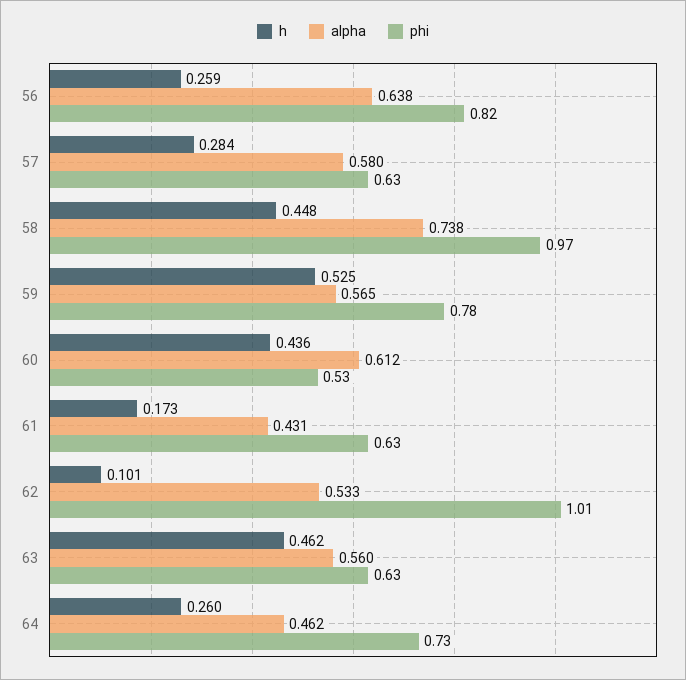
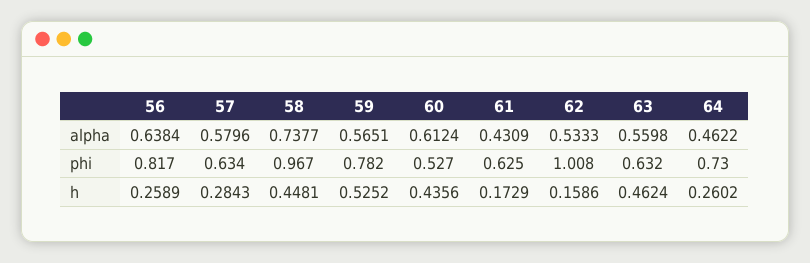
h, 62: 0.101 -> 0.1586

